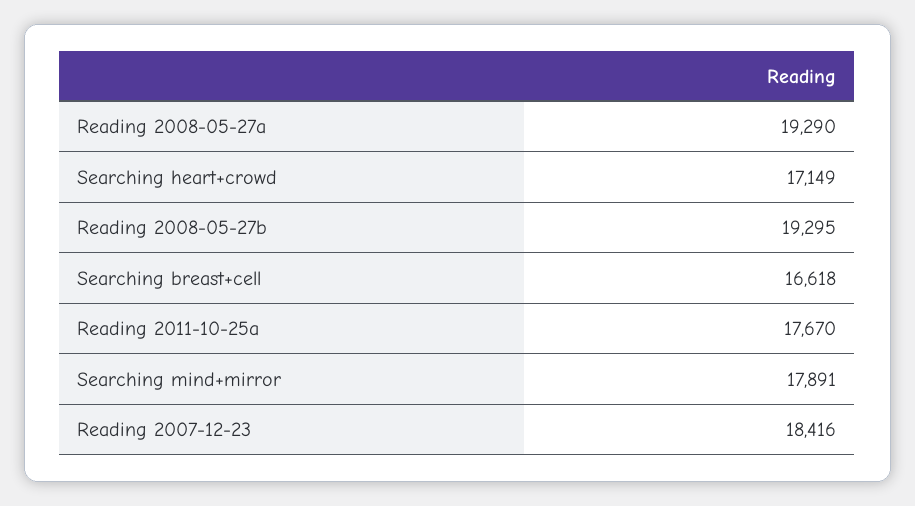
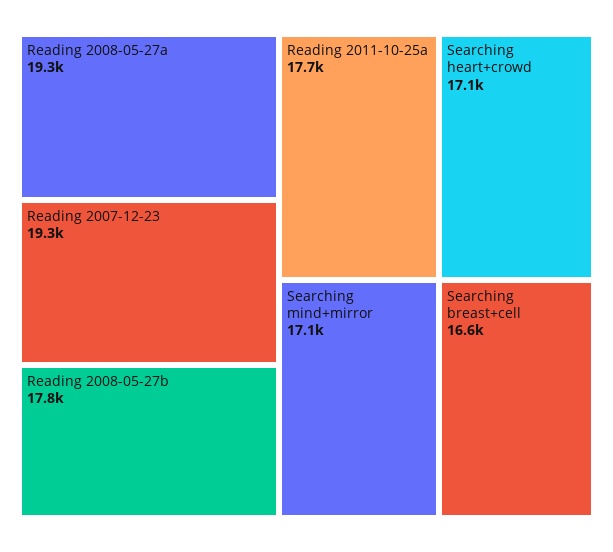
Reading 2008-05-27b: 19295 -> 17800
Searching mind+mirror: 17891 -> 17100
Reading 2007-12-23: 18416 -> 19300

